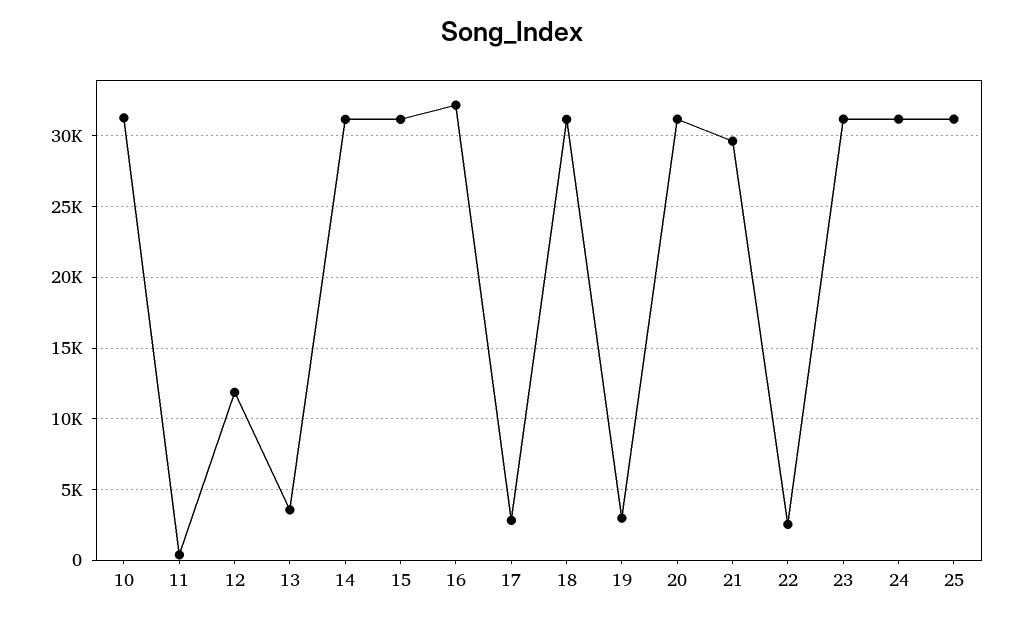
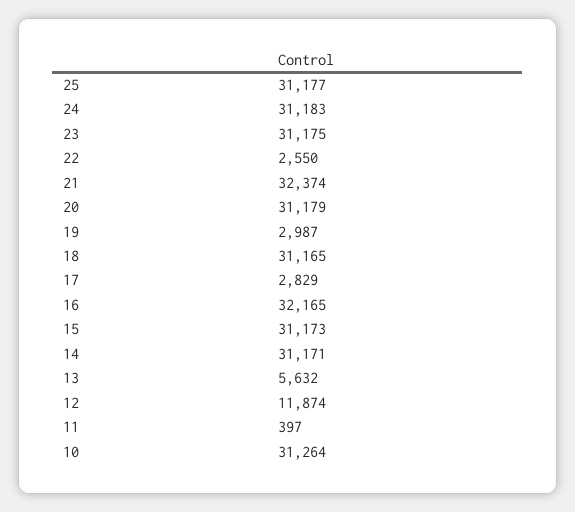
13: 3500 -> 5632
21: 29500 -> 32374

